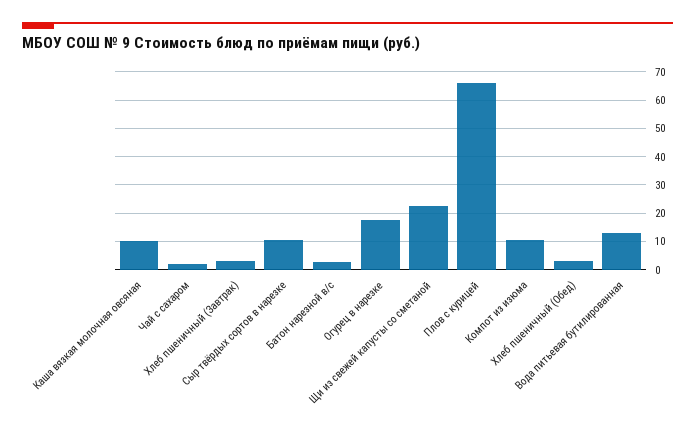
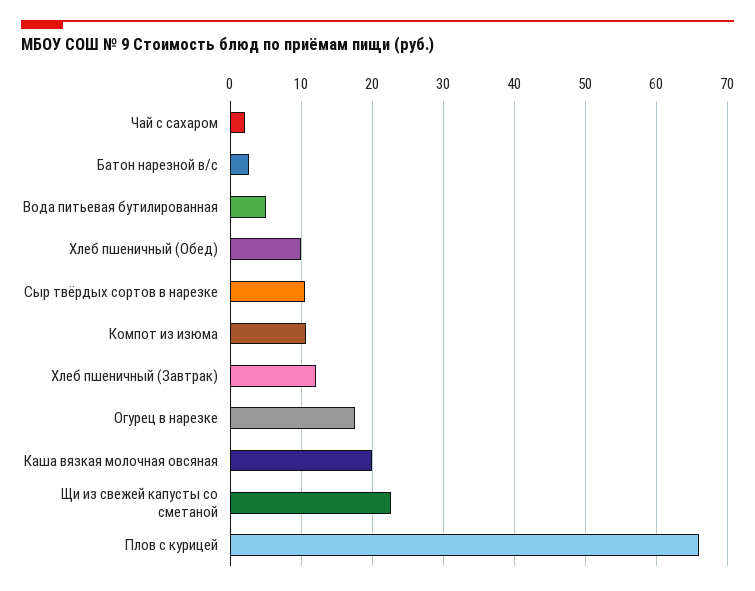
Каша вязкая молочная овсяная: 10 -> 20
Хлеб пшеничный (Завтрак): 2.5 -> 12
Хлеб пшеничный (Обед): 2.5 -> 10
Вода питьевая бутилированная: 12.5 -> 5

